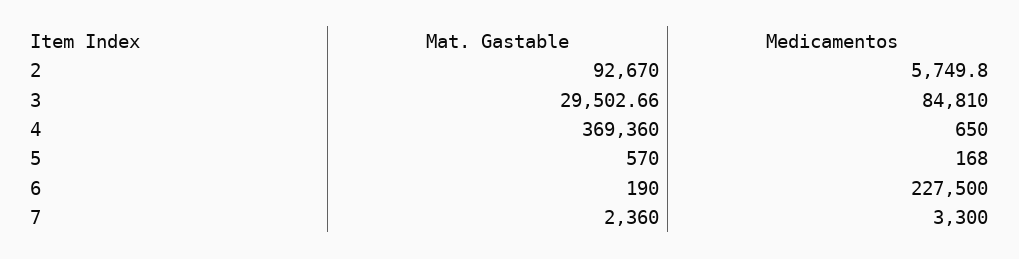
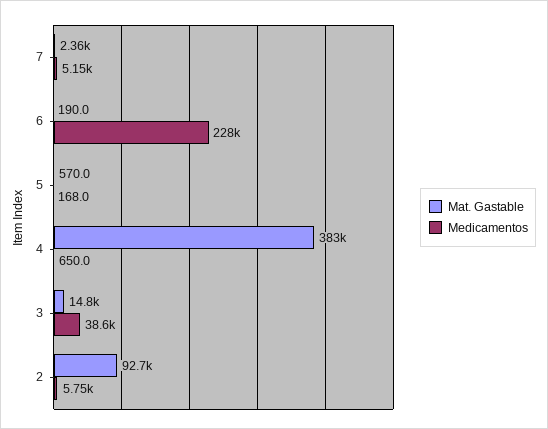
Mat. Gastable, 3: 29502.66 -> 14800
Medicamentos, 3: 84810 -> 38600
Mat. Gastable, 4: 369360 -> 383000
Medicamentos, 7: 3300 -> 5150

